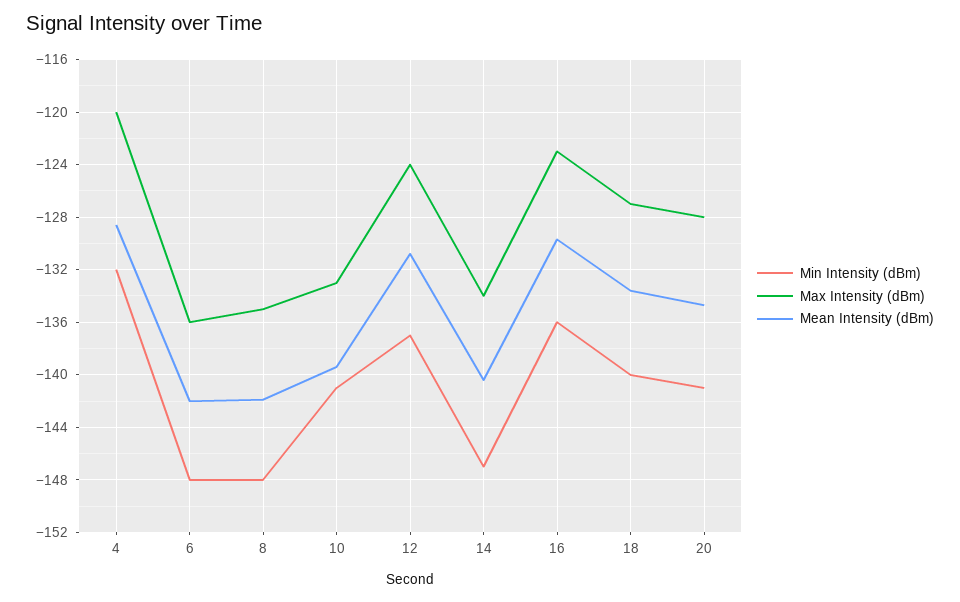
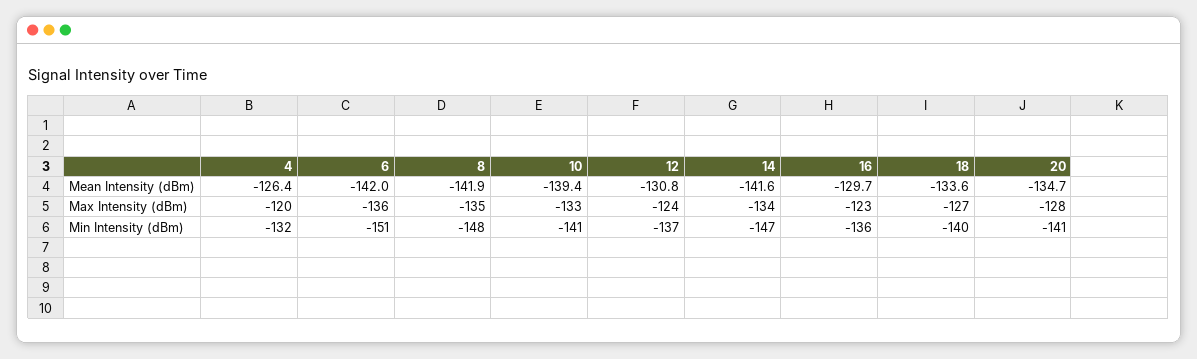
Mean Intensity (dBm), 4: -128.5 -> -126.4
Min Intensity (dBm), 6: -148 -> -151
Mean Intensity (dBm), 14: -140.5 -> -141.6

